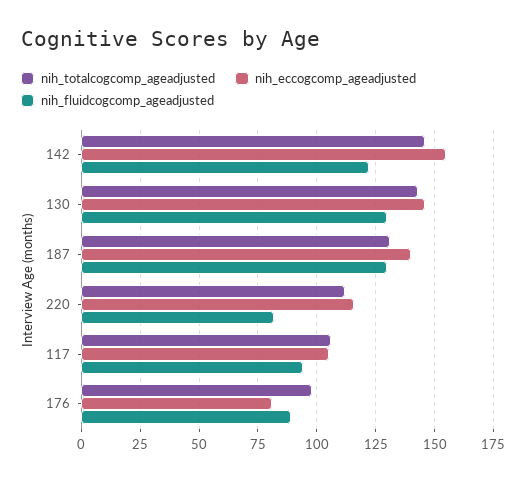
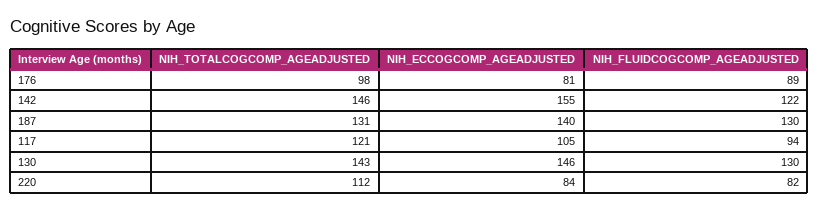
nih_eccogcomp_ageadjusted, 220: 115 -> 84
nih_totalcogcomp_ageadjusted, 117: 105 -> 121

